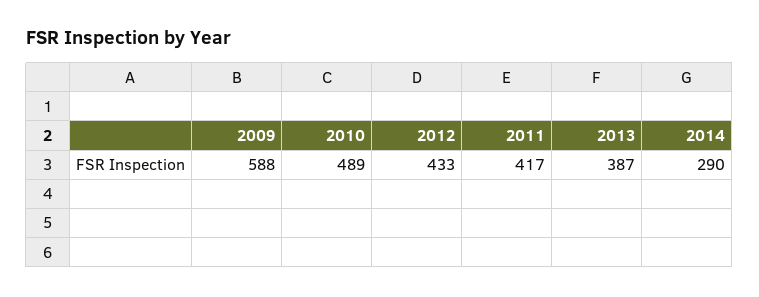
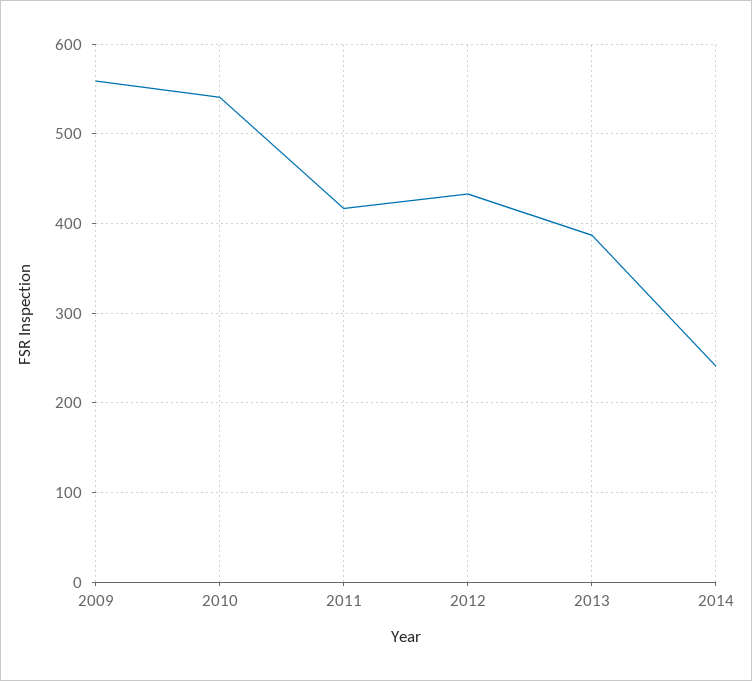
2009: 588 -> 560
2010: 489 -> 540
2014: 290 -> 240

